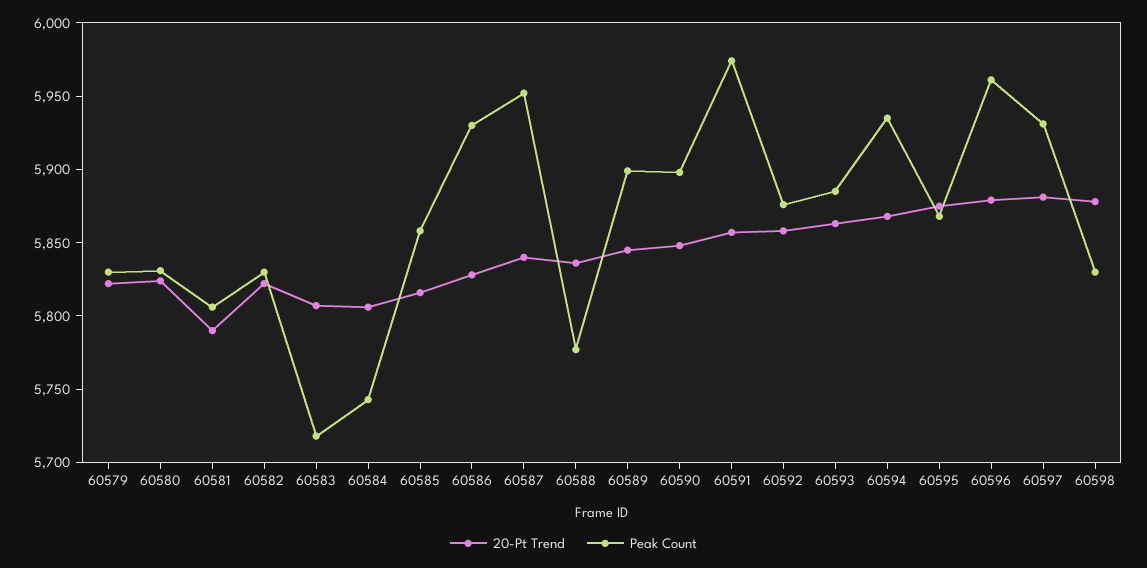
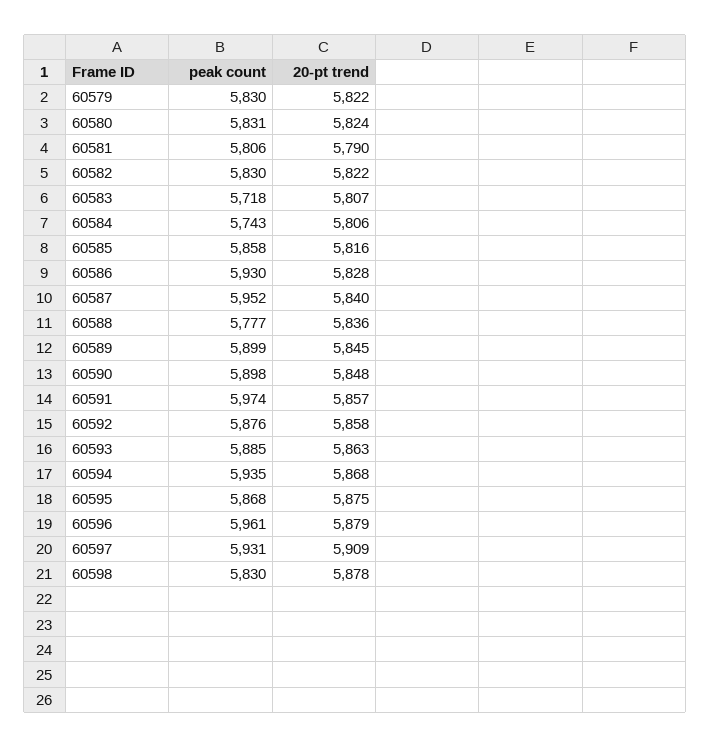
20-Pt Trend, 60597: 5880 -> 5909

